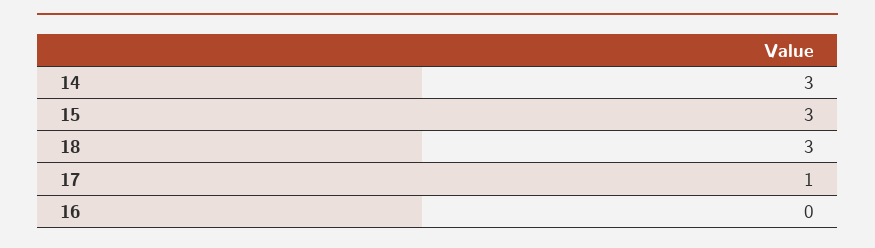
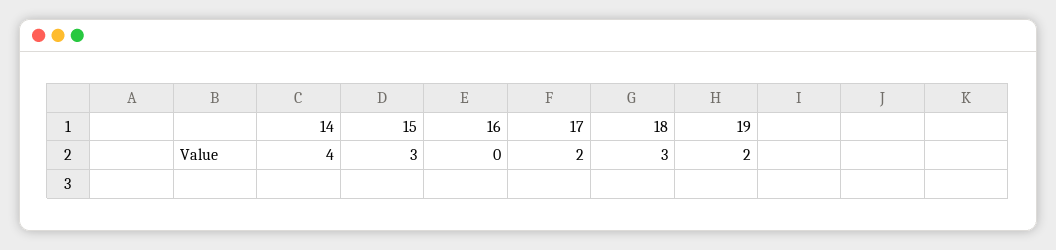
14: 3 -> 4
17: 1 -> 2
19: none -> 2

